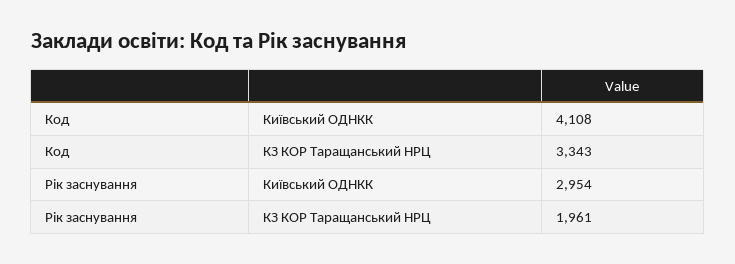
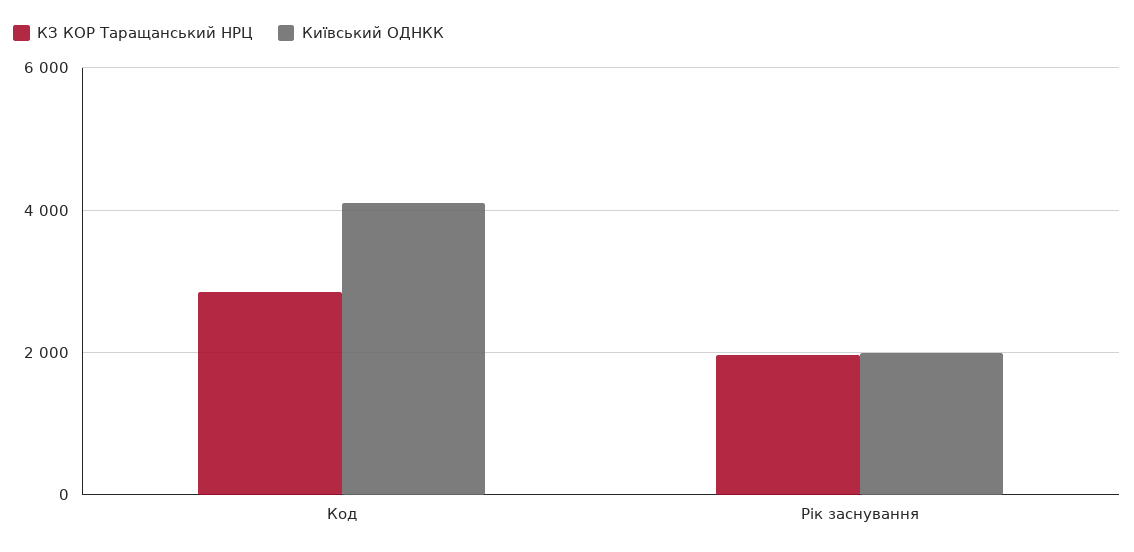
КЗ КОР Таращанський НРЦ, Код: 3343 -> 2800
Київський ОДНКК, Рік заснування: 2954 -> 2000

